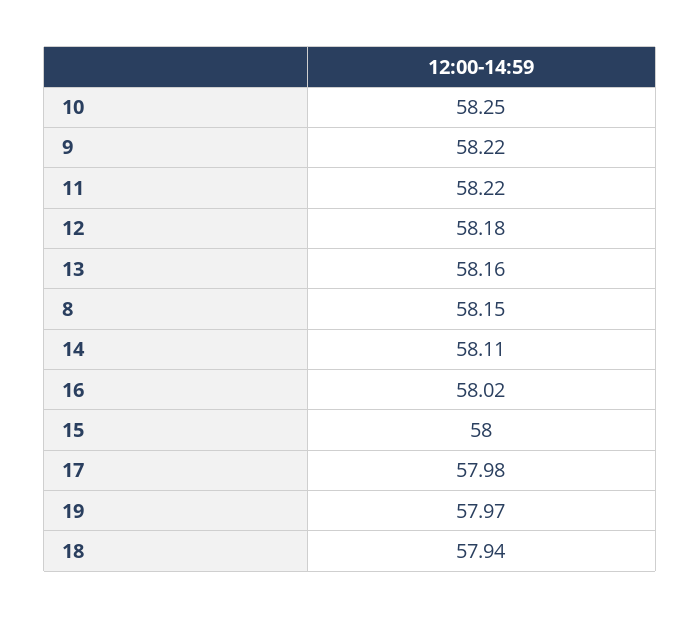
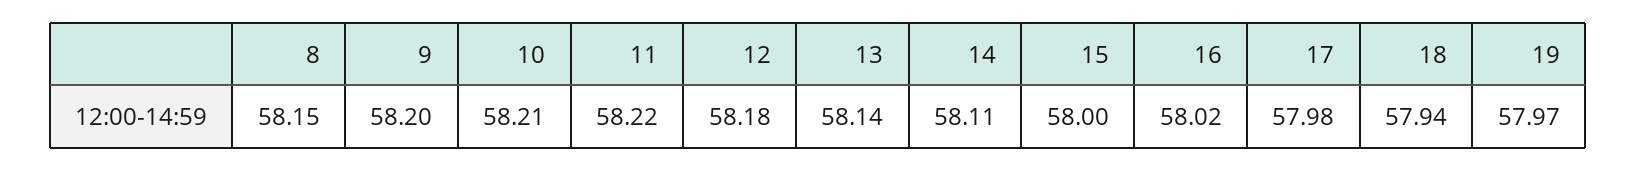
10: 58.25 -> 58.21
9: 58.22 -> 58.2
13: 58.16 -> 58.14

